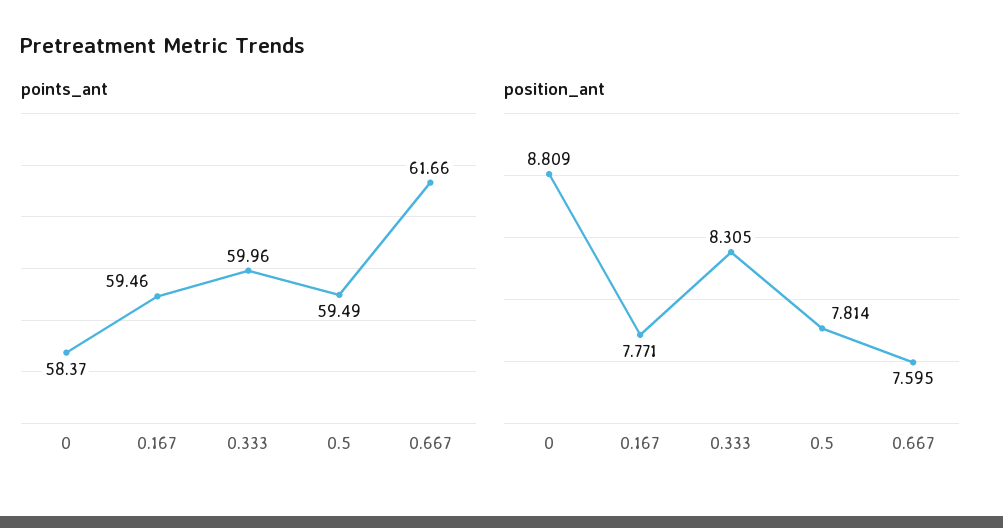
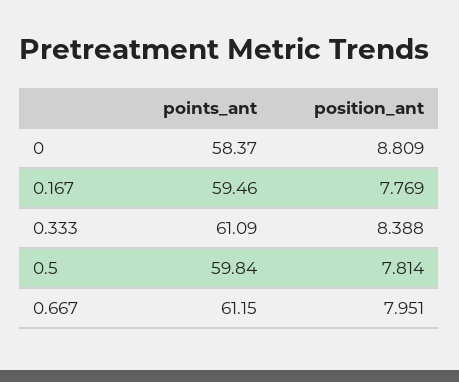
points_ant, 0.333: 59.96 -> 61.09
points_ant, 0.5: 59.49 -> 59.84
points_ant, 0.667: 61.66 -> 61.15
position_ant, 0.167: 7.771 -> 7.769
position_ant, 0.333: 8.305 -> 8.388
position_ant, 0.667: 7.595 -> 7.951

